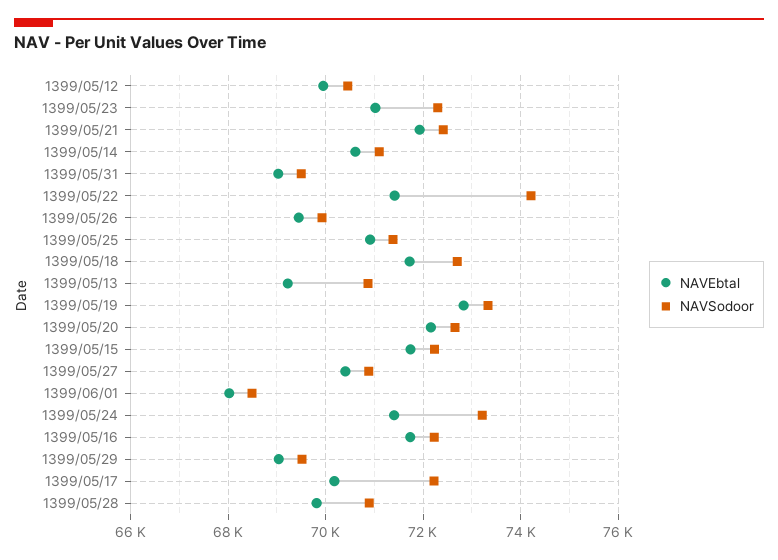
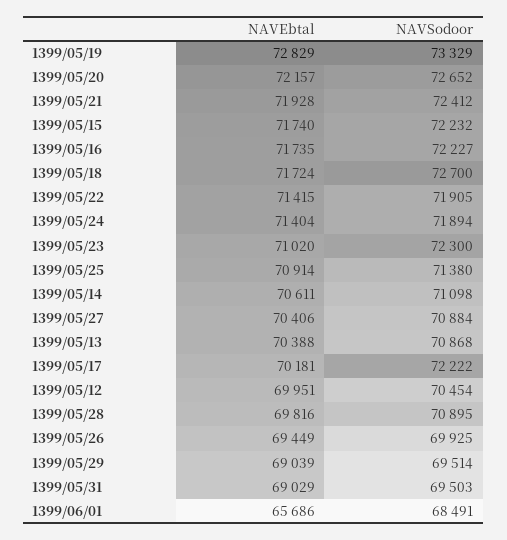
NAVSodoor, 1399/05/22: 74200 -> 71905
NAVEbtal, 1399/05/13: 69200 -> 70388
NAVEbtal, 1399/06/01: 68000 -> 65686
NAVSodoor, 1399/05/24: 73200 -> 71894

